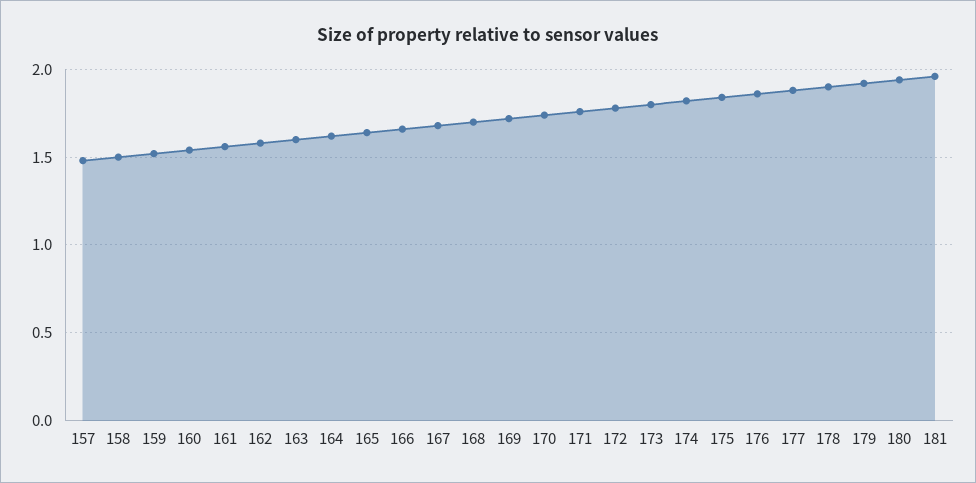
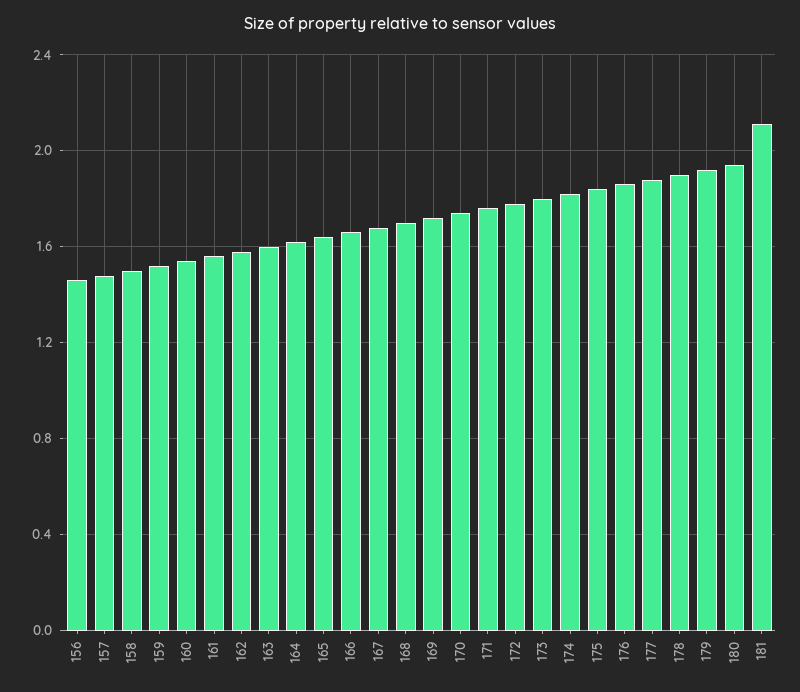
181: 1.95 -> 2.1
156: none -> 1.45

